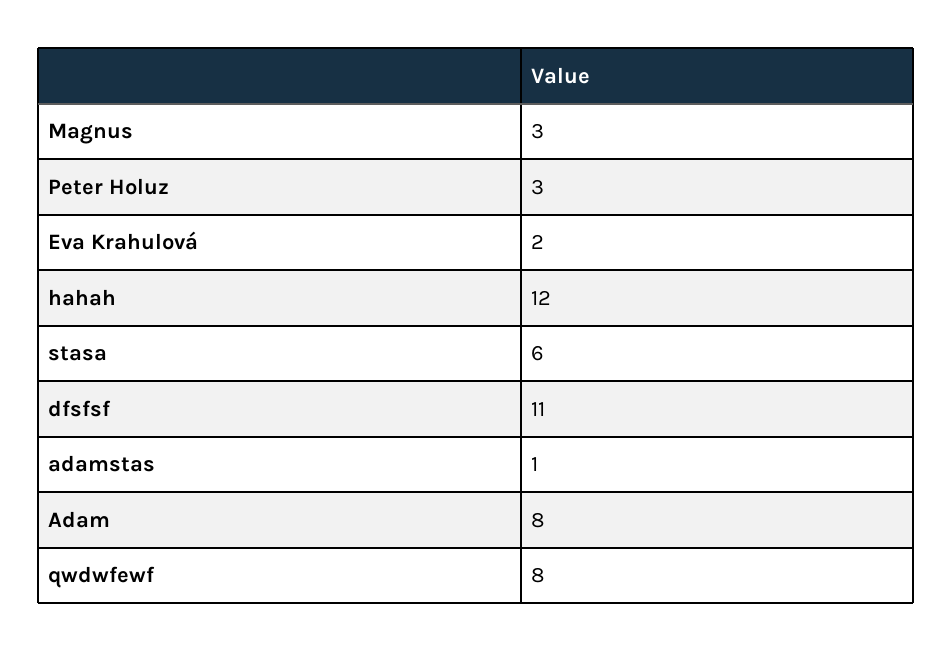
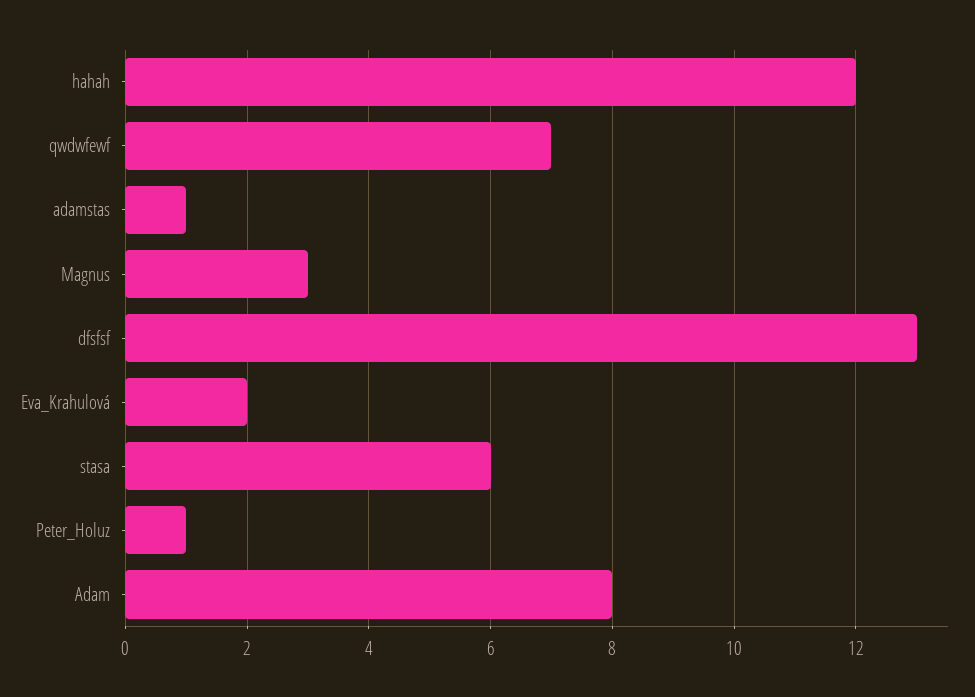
Peter Holuz: 3 -> 1
dfsfsf: 11 -> 13
qwdwfewf: 8 -> 7

